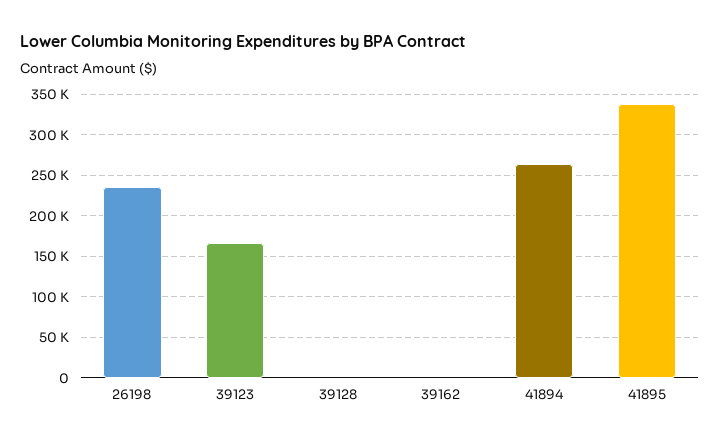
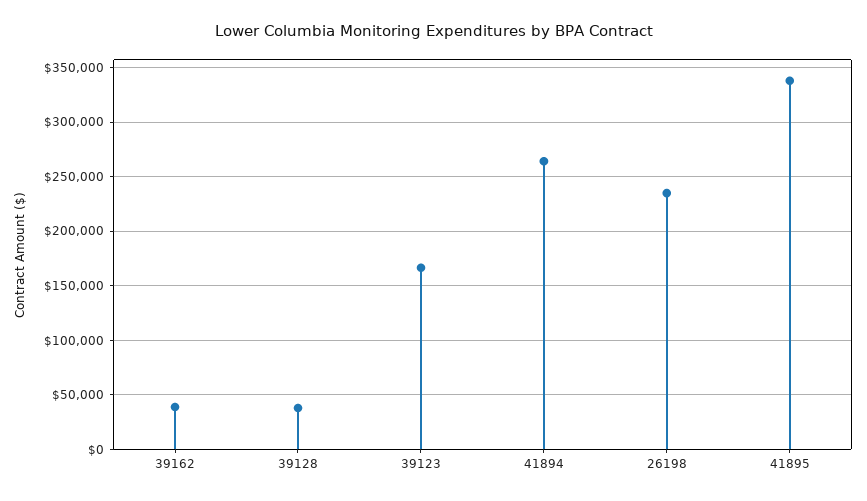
39128: 0 -> 40000
39162: 0 -> 40000

